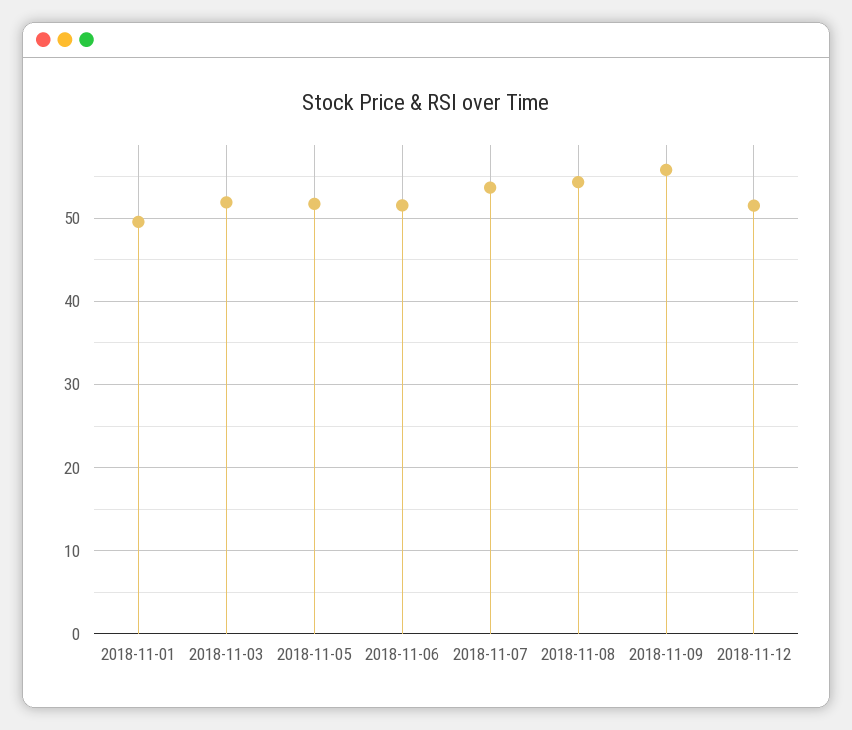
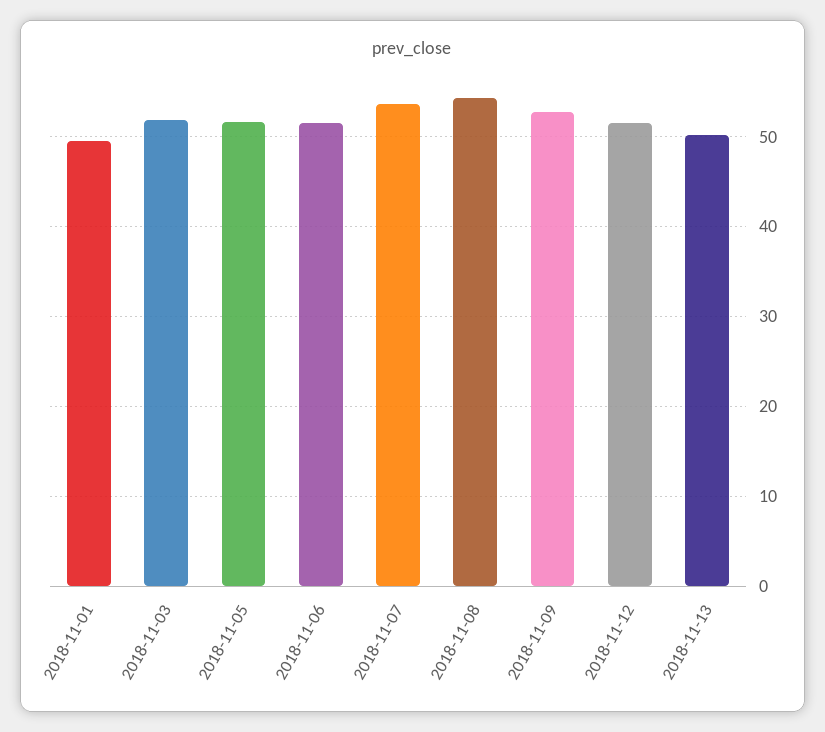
2018-11-09: 56 -> 53
2018-11-13: none -> 50

